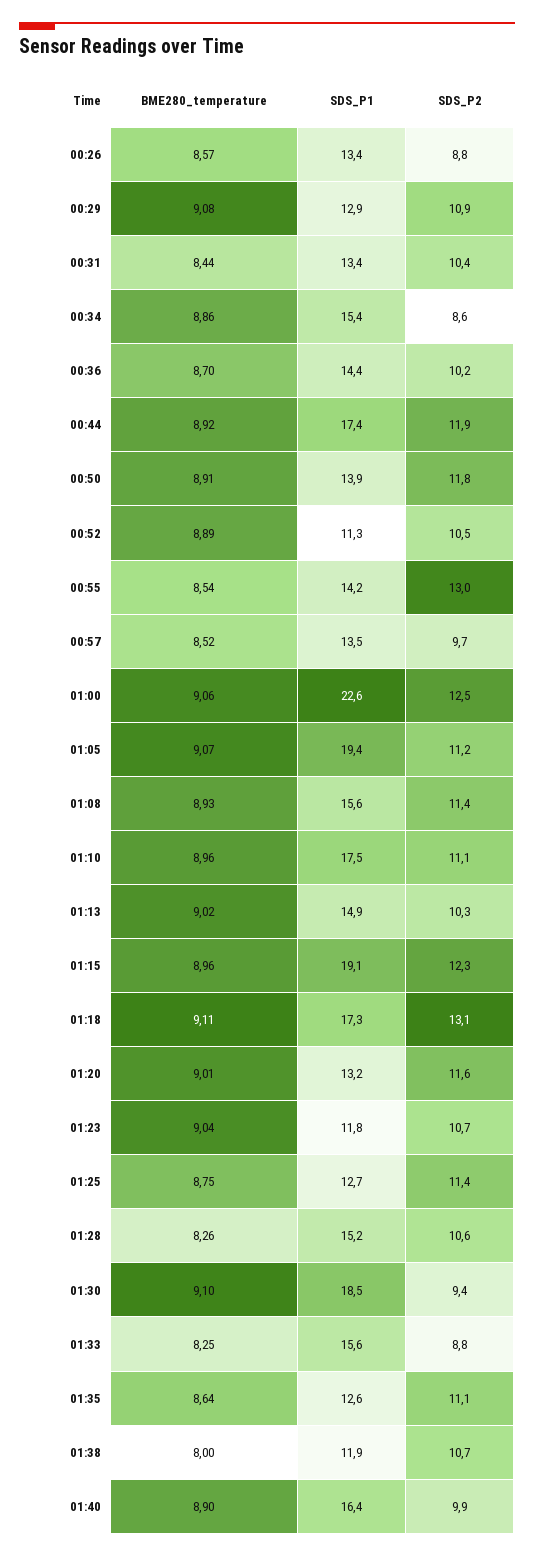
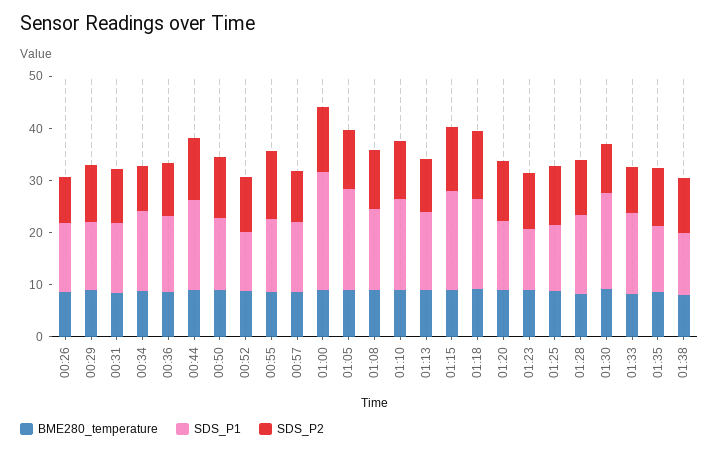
BME280_temperature, 01:40: 8.9 -> none
SDS_P1, 01:40: 16.4 -> none
SDS_P2, 01:40: 9.9 -> none

